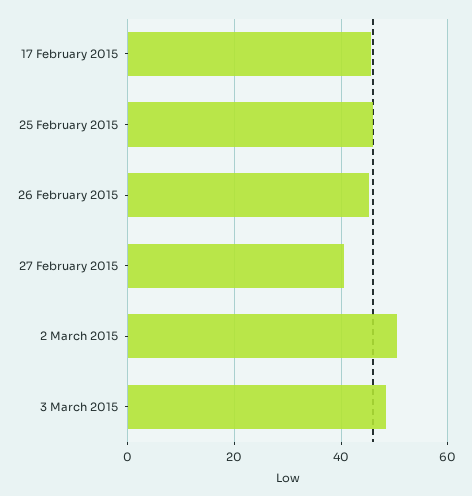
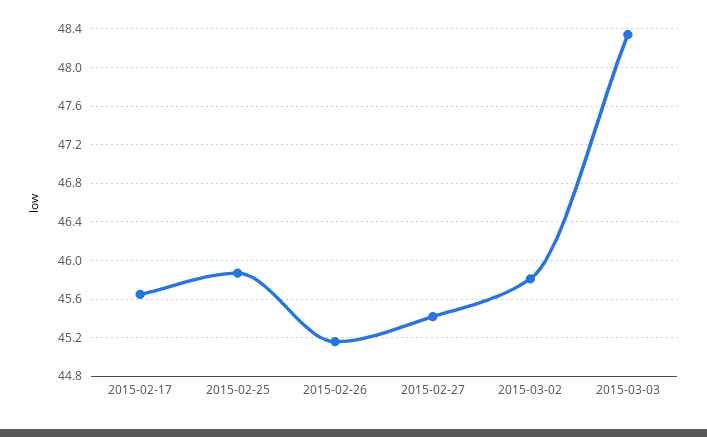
27 February 2015: 40 -> 45.4
2 March 2015: 50 -> 45.8

